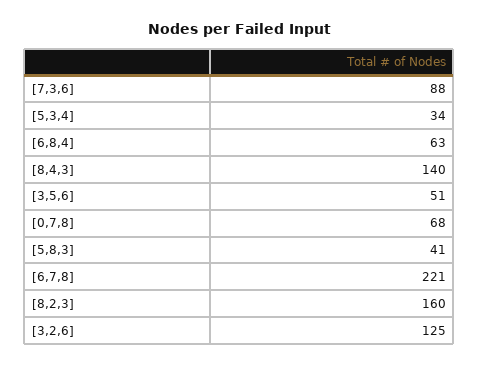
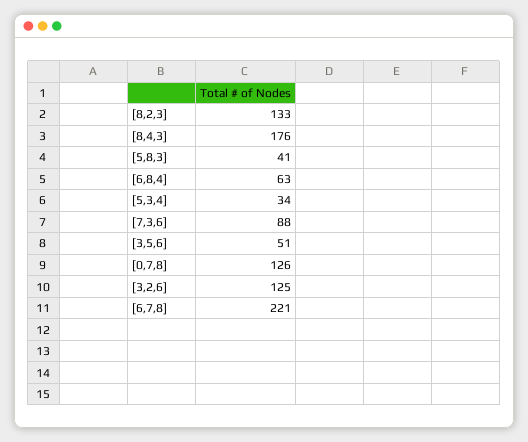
[8,4,3]: 140 -> 176
[0,7,8]: 68 -> 126
[8,2,3]: 160 -> 133

